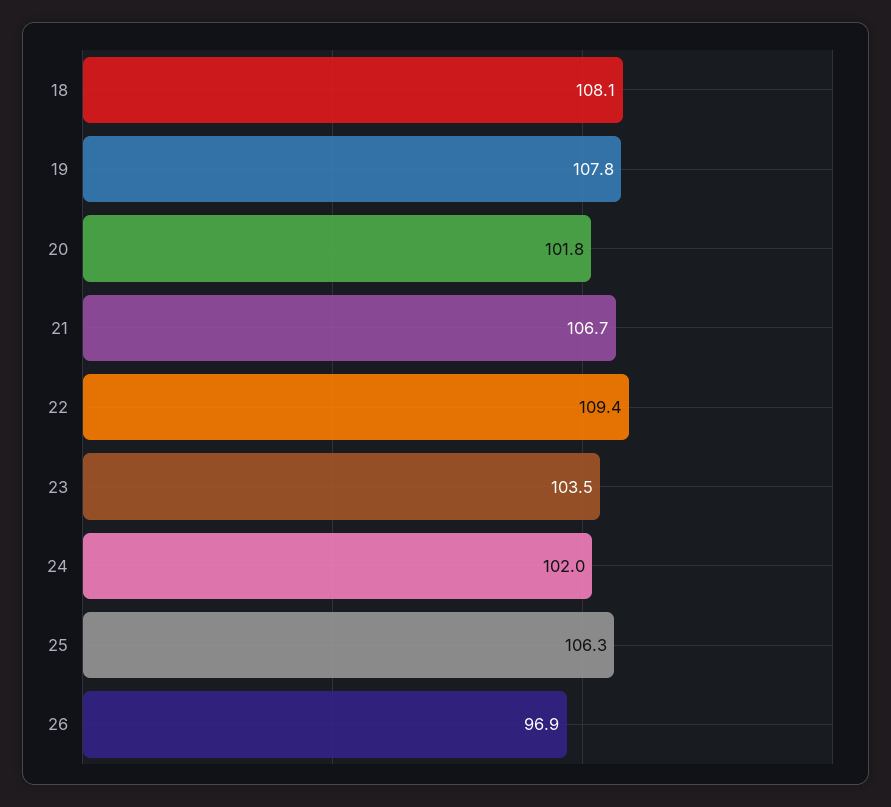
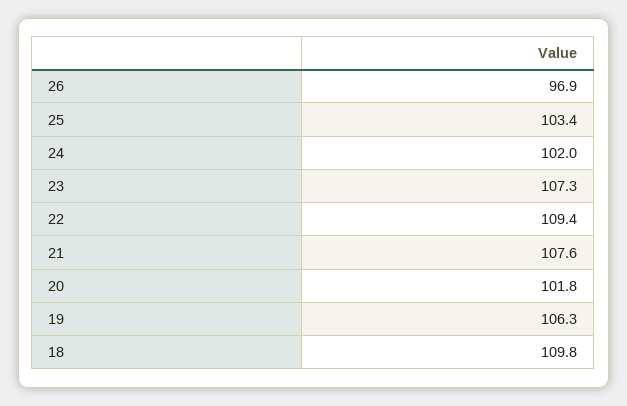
18: 108.1 -> 109.8
19: 107.8 -> 106.3
21: 106.7 -> 107.6
23: 103.5 -> 107.3
25: 106.3 -> 103.4

